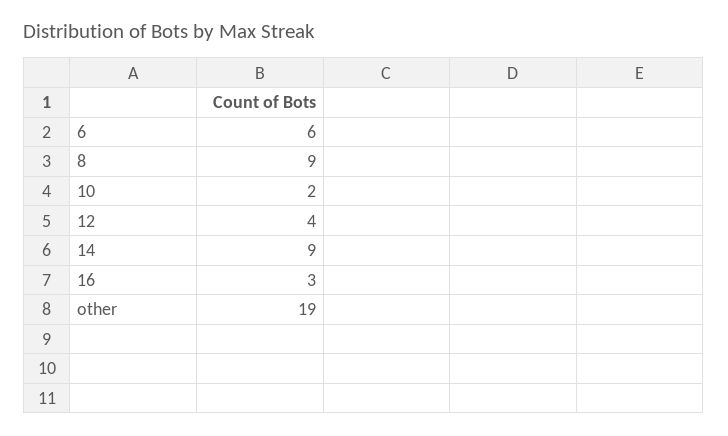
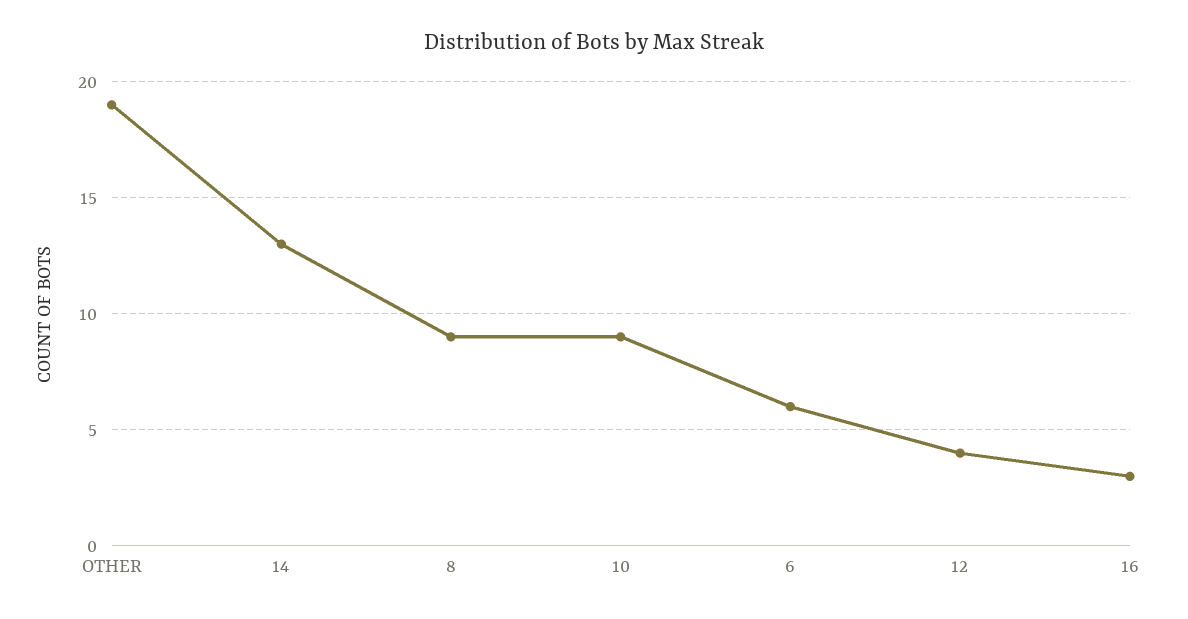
10: 2 -> 9
14: 9 -> 13

